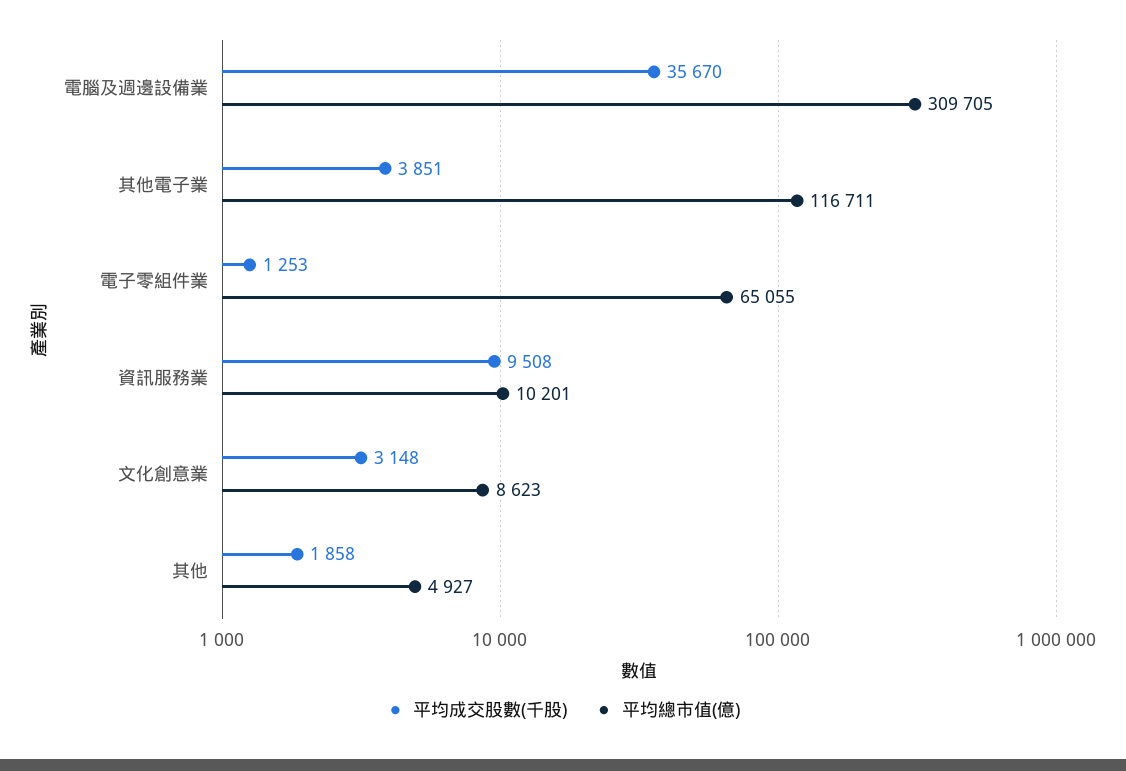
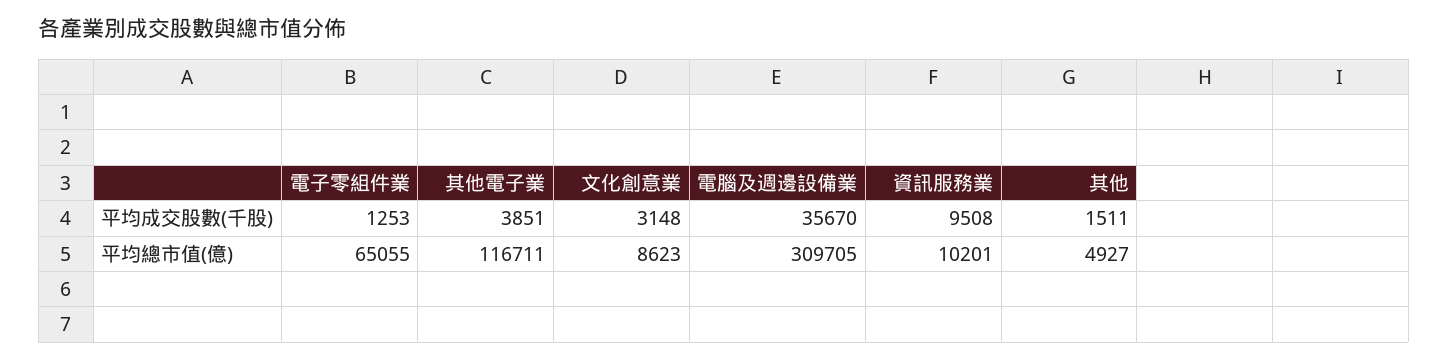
平均成交股數(千股), 其他: 1858 -> 1511

